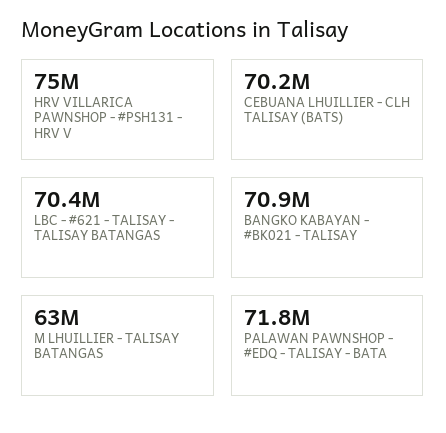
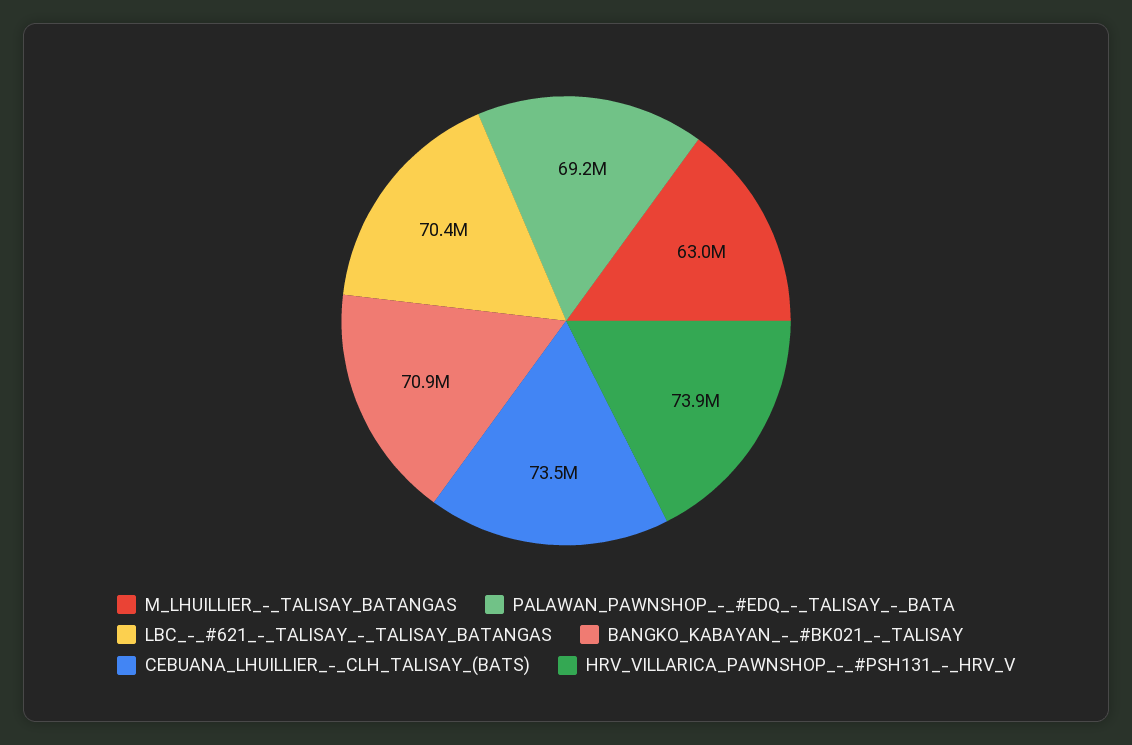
HRV VILLARICA PAWNSHOP - #PSH131 - HRV V: 75000000 -> 73900000
CEBUANA LHUILLIER - CLH TALISAY (BATS): 70200000 -> 73500000
PALAWAN PAWNSHOP - #EDQ - TALISAY - BATA: 71800000 -> 69200000

